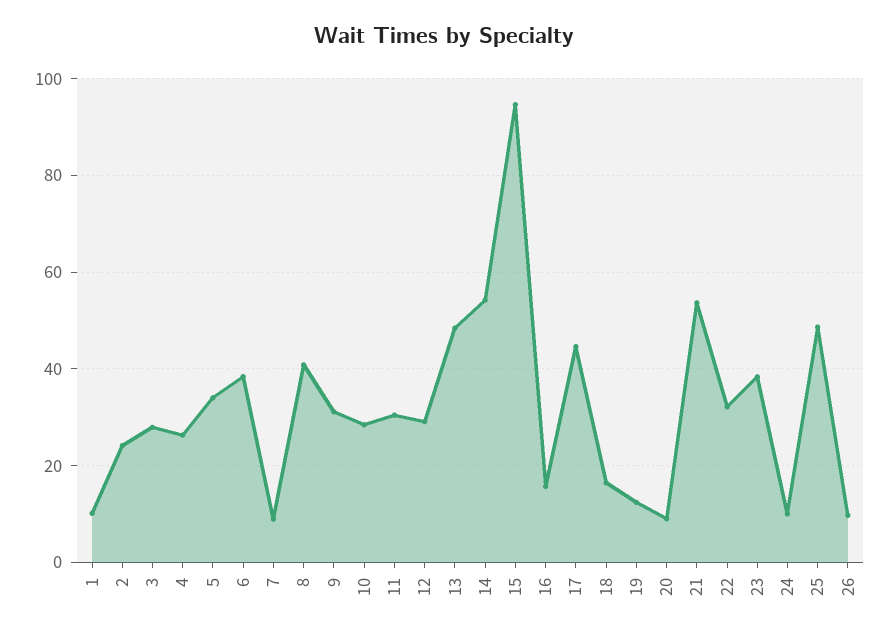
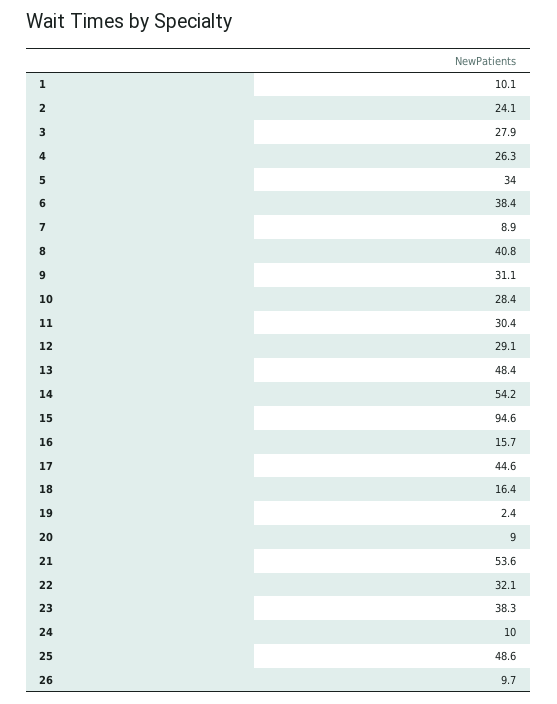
19: 12 -> 2.4

